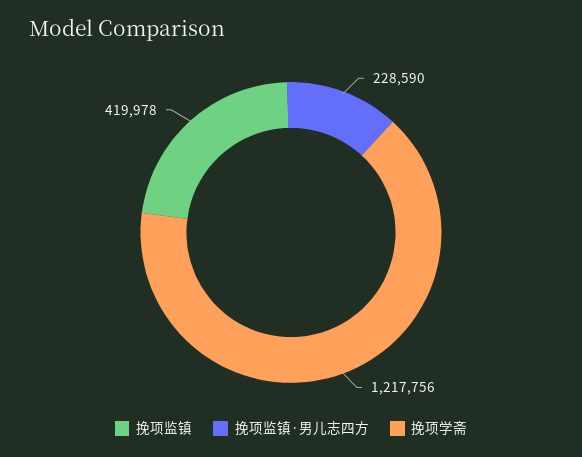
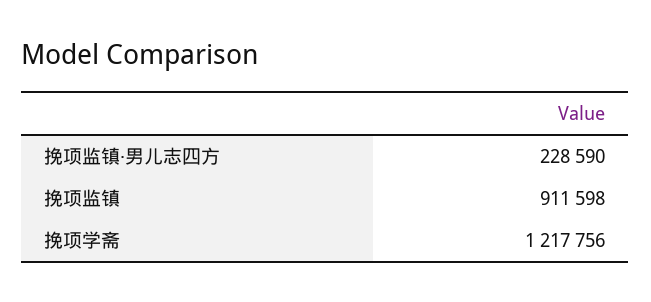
挽项监镇: 419978 -> 911598

